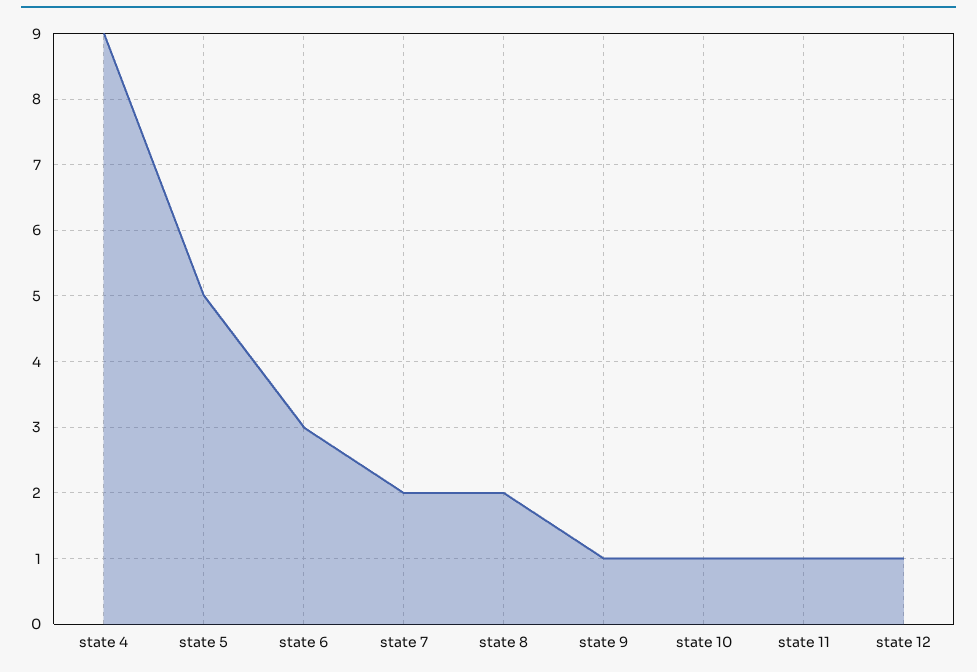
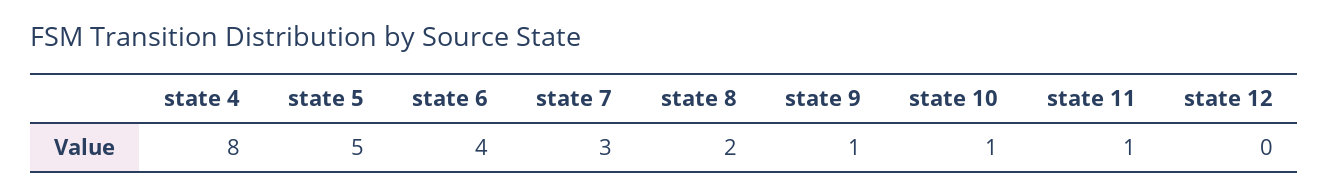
state 4: 9 -> 8
state 6: 3 -> 4
state 7: 2 -> 3
state 12: 1 -> 0

